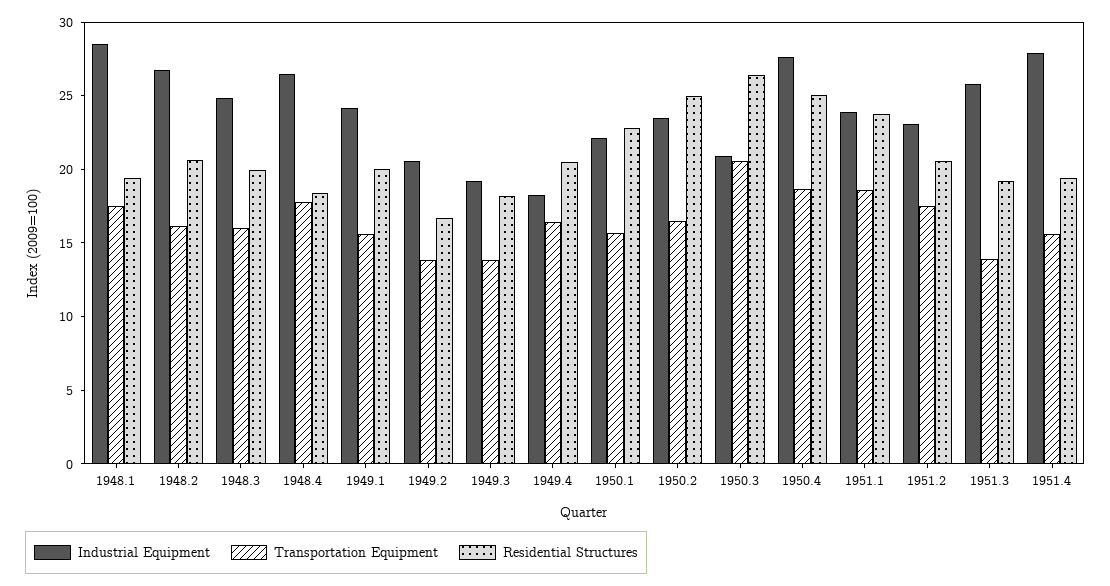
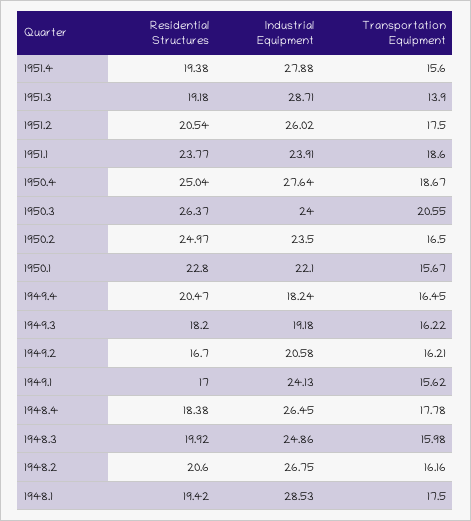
Residential Structures, 1949.1: 20 -> 17
Transportation Equipment, 1949.2: 14 -> 16.21
Transportation Equipment, 1949.3: 14 -> 16.22
Industrial Equipment, 1950.3: 21 -> 24
Industrial Equipment, 1951.2: 23 -> 26.02
Industrial Equipment, 1951.3: 26 -> 28.71

